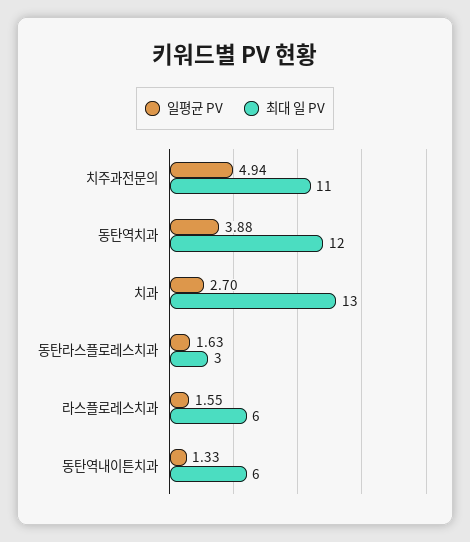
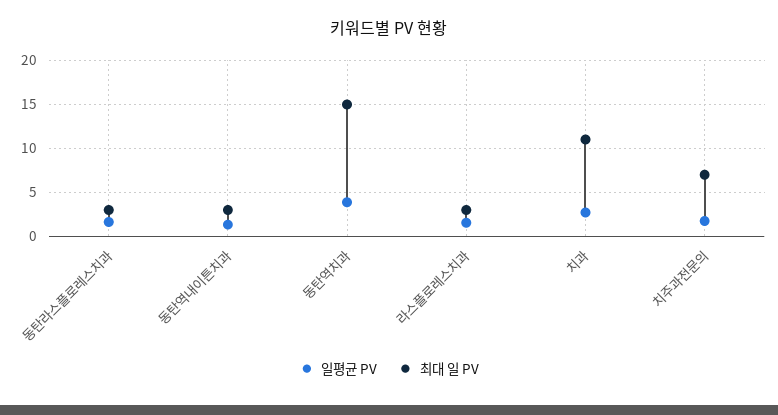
일평균 PV, 치주과전문의: 4.94 -> 2
최대 일 PV, 치주과전문의: 11 -> 7
최대 일 PV, 동탄역치과: 12 -> 15
최대 일 PV, 치과: 13 -> 11
최대 일 PV, 라스플로레스치과: 6 -> 3
최대 일 PV, 동탄역내이튼치과: 6 -> 3

